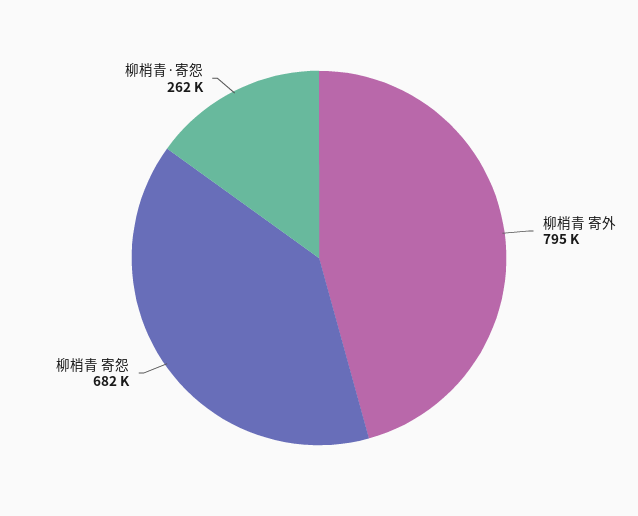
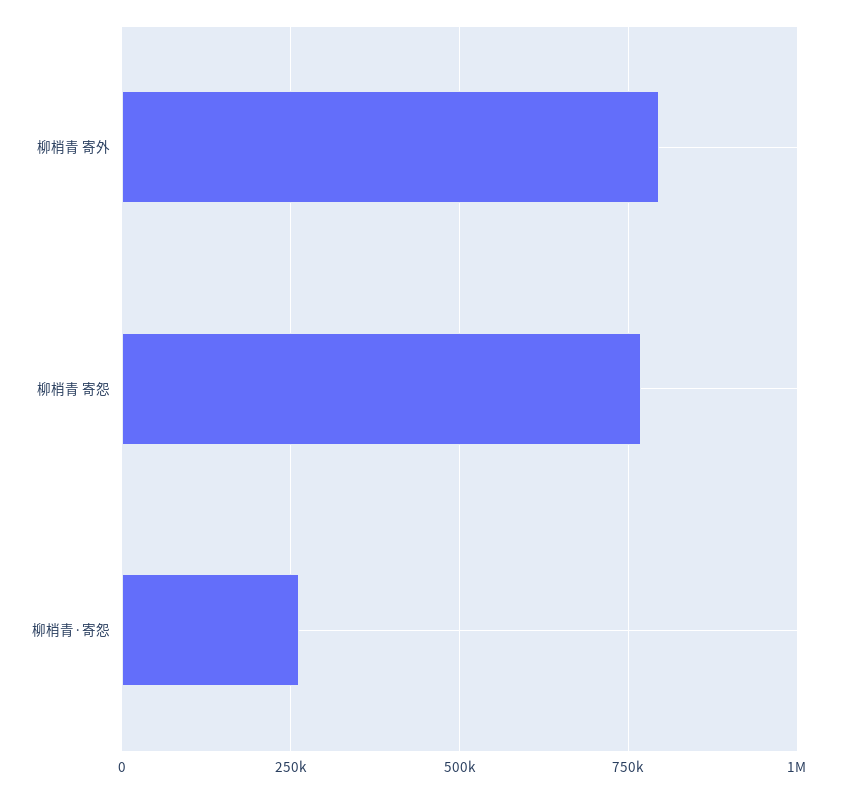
柳梢青 寄怨: 682000 -> 775000

